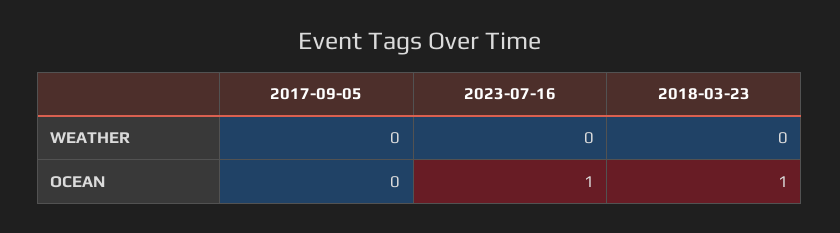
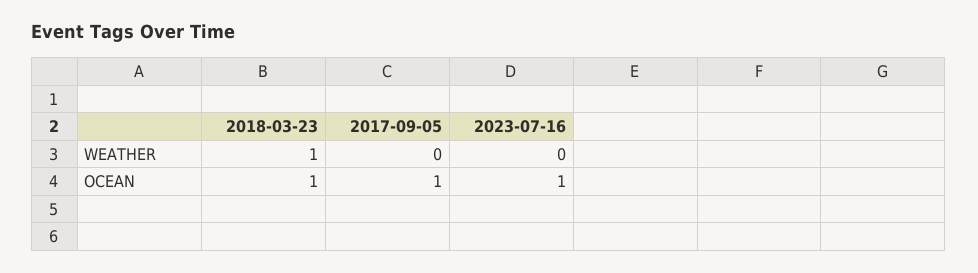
2018-03-23, WEATHER: 0 -> 1
2017-09-05, OCEAN: 0 -> 1

